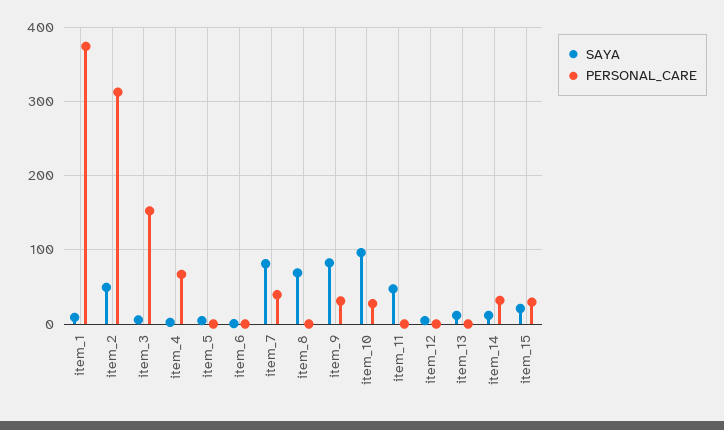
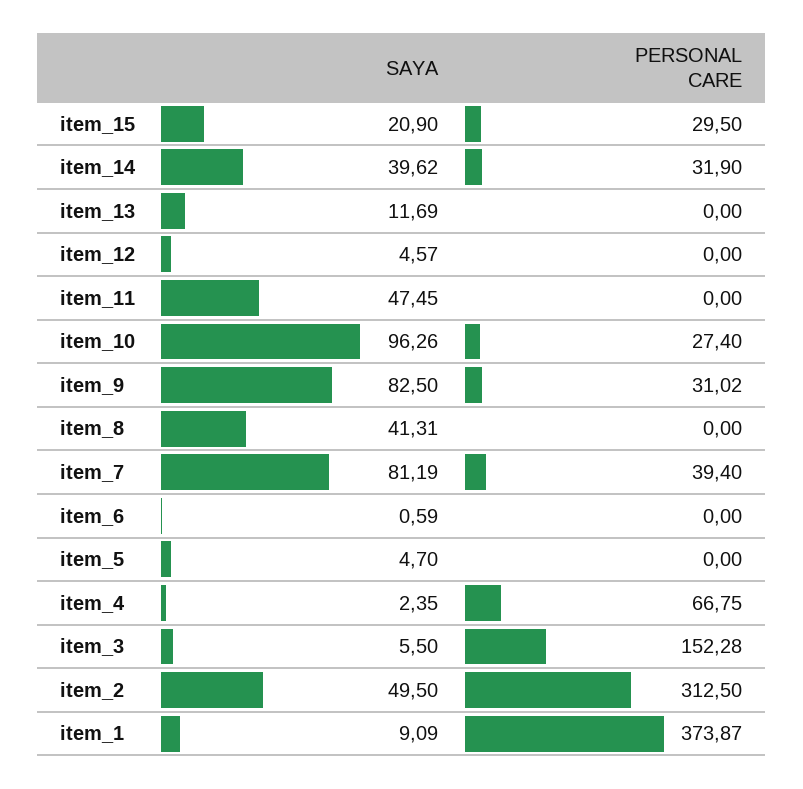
SAYA, item_8: 70 -> 41.31
SAYA, item_14: 10 -> 39.62

